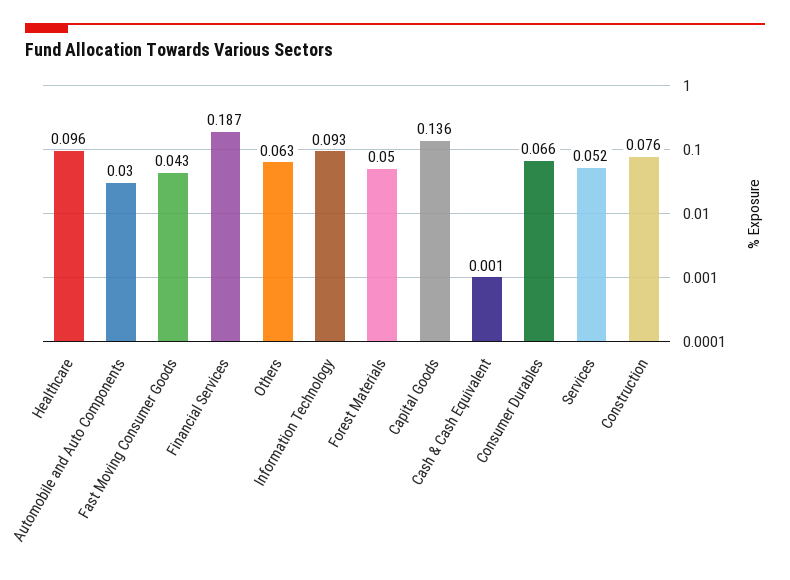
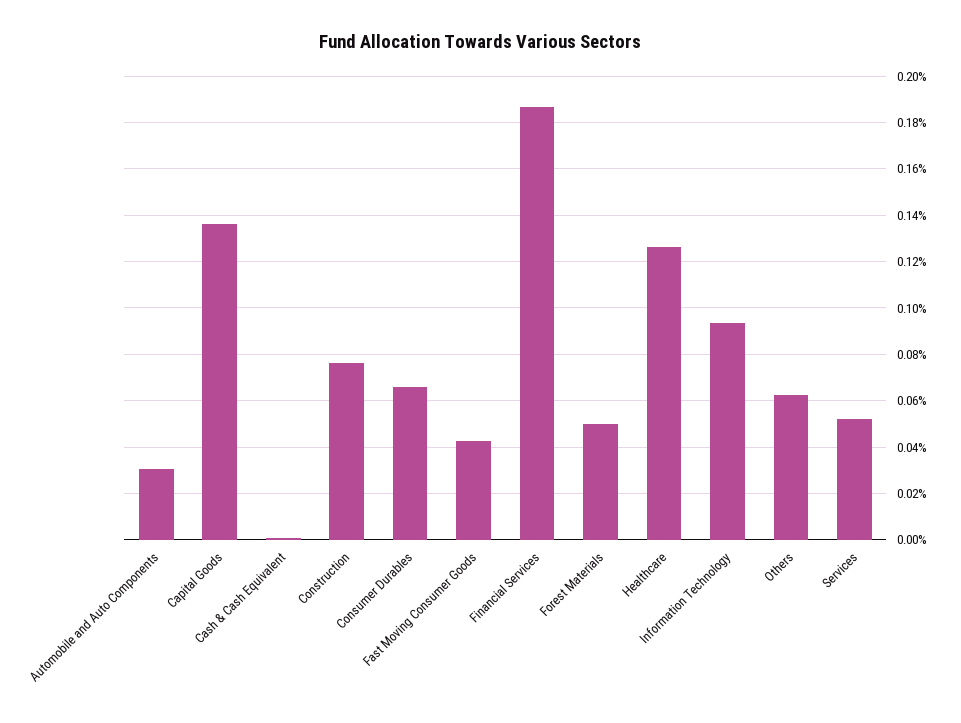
Healthcare: 0.096 -> 0.125

